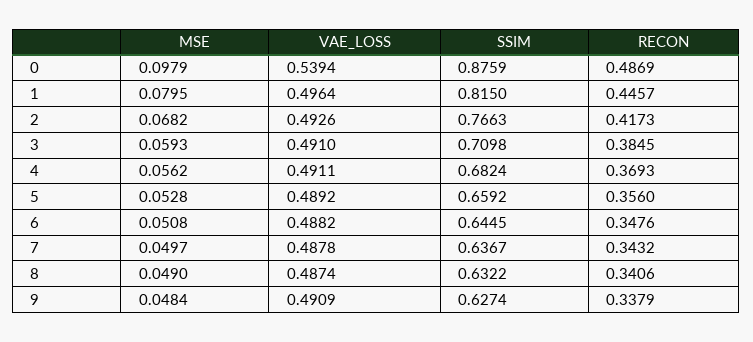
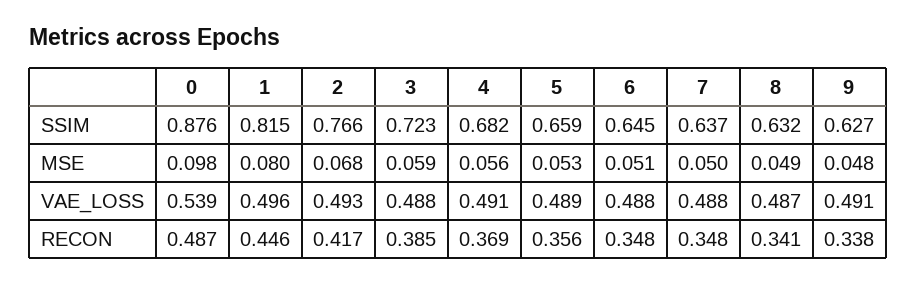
VAE_LOSS, 3: 0.491 -> 0.488
SSIM, 3: 0.7098 -> 0.723
RECON, 7: 0.3432 -> 0.348

